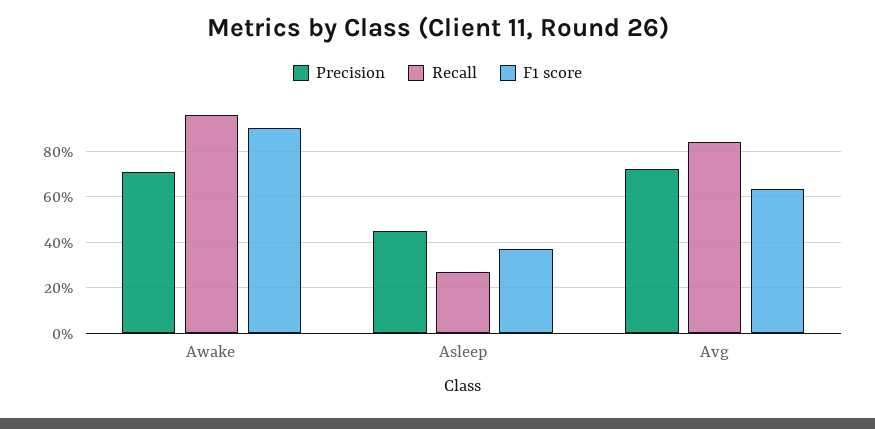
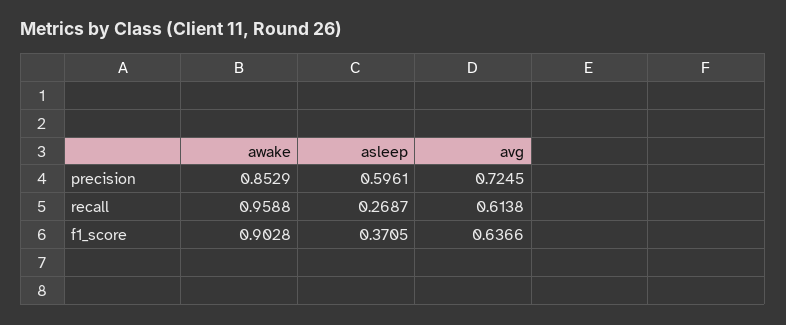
Precision, Awake: 0.7 -> 0.8529
Precision, Asleep: 0.45 -> 0.5961
Recall, Avg: 0.85 -> 0.6138

